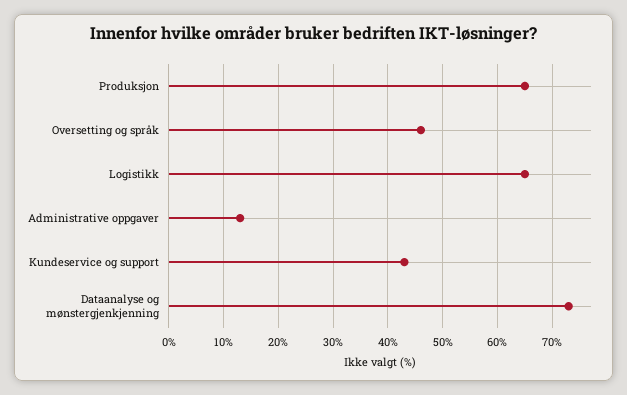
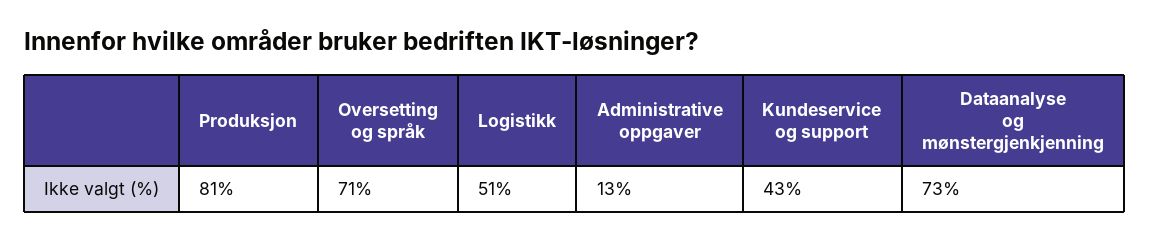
Produksjon: 65 -> 81
Oversetting og språk: 45 -> 71
Logistikk: 65 -> 51

